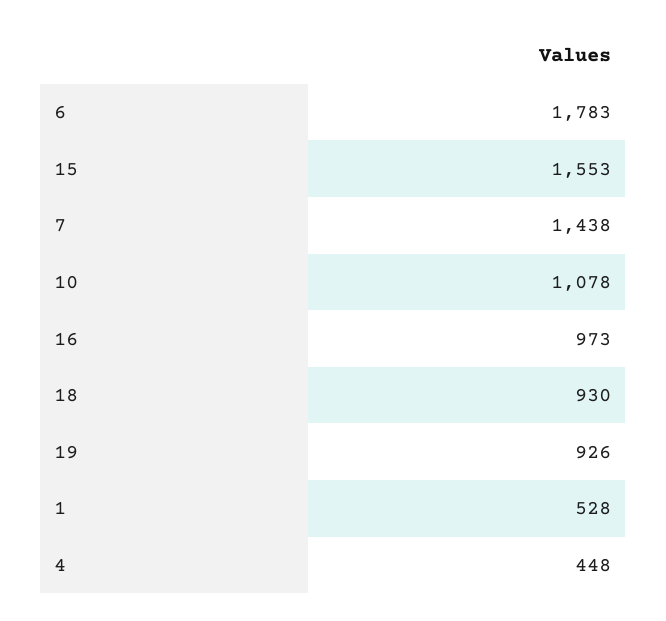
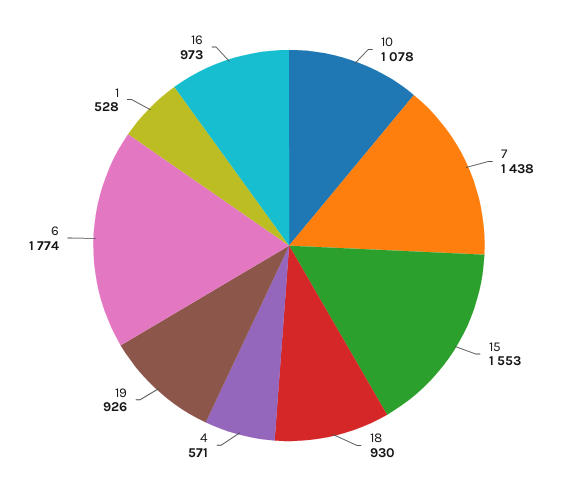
6: 1783 -> 1774
4: 448 -> 571

